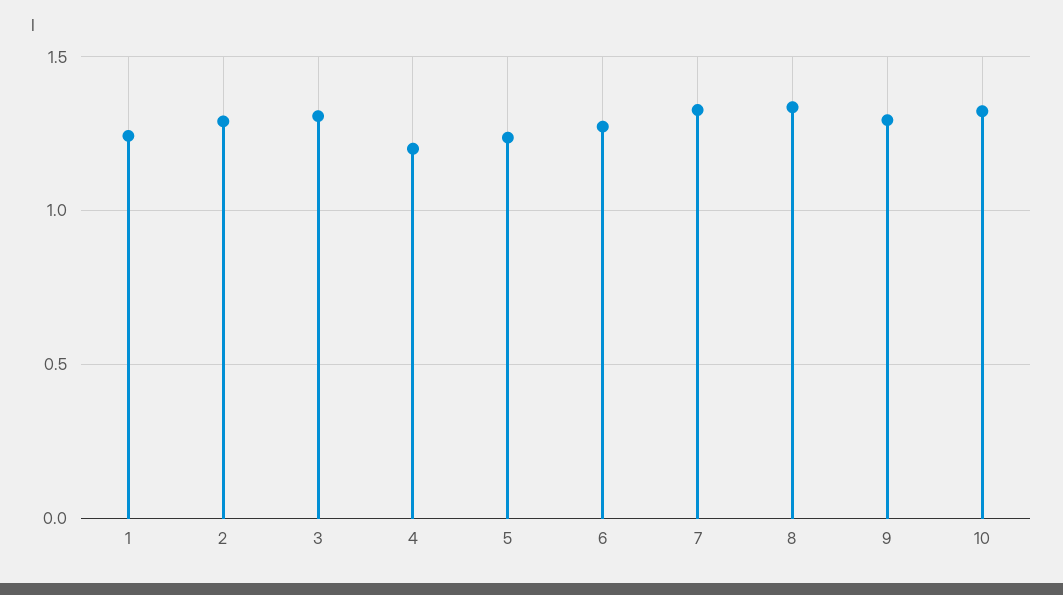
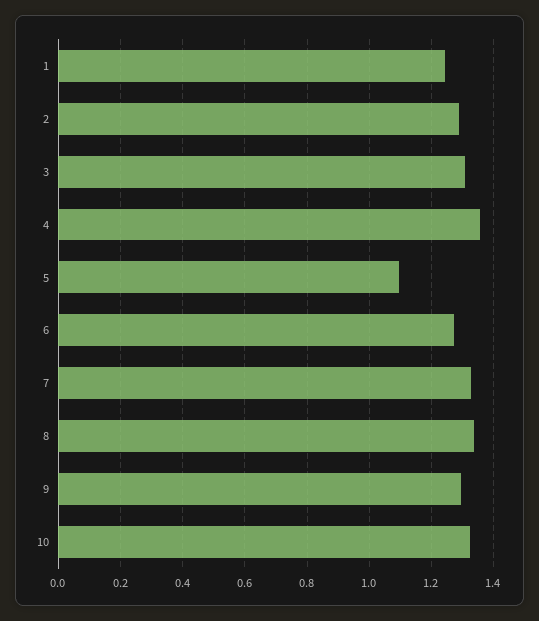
4: 1.2 -> 1.36
5: 1.25 -> 1.1

